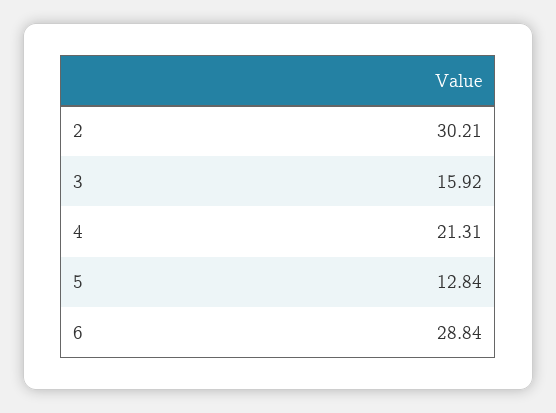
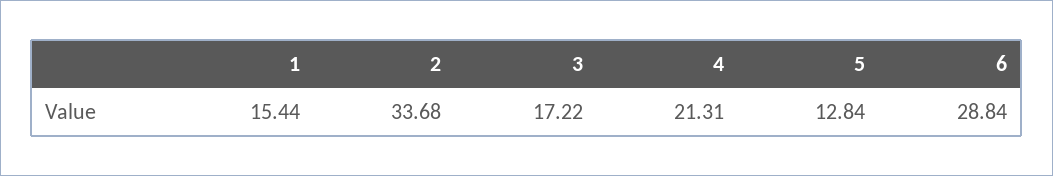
2: 30.21 -> 33.68
3: 15.92 -> 17.22
1: none -> 15.44

